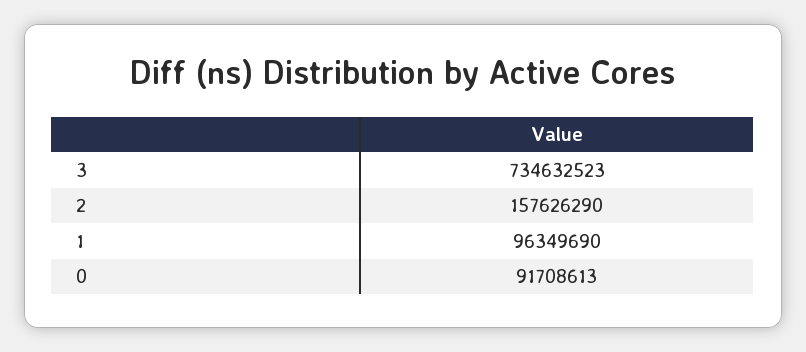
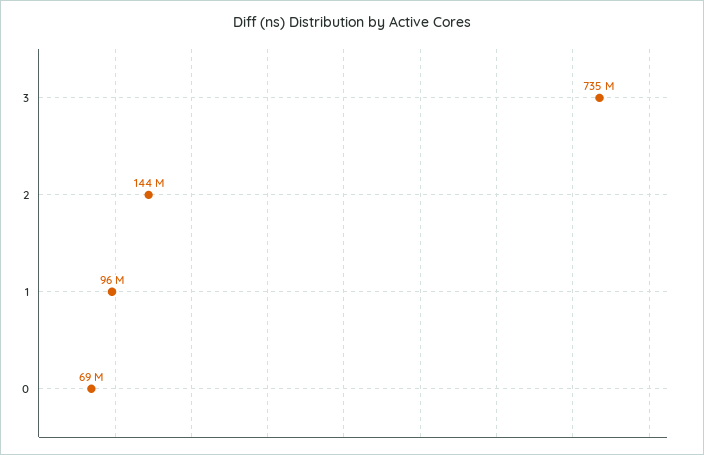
2: 157626290 -> 144000000
0: 91708613 -> 69000000

